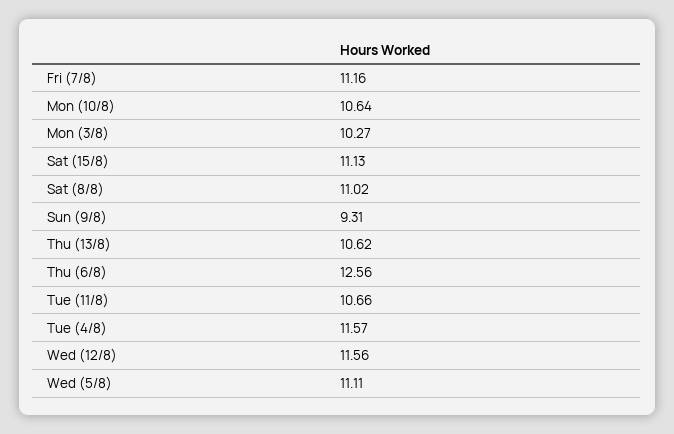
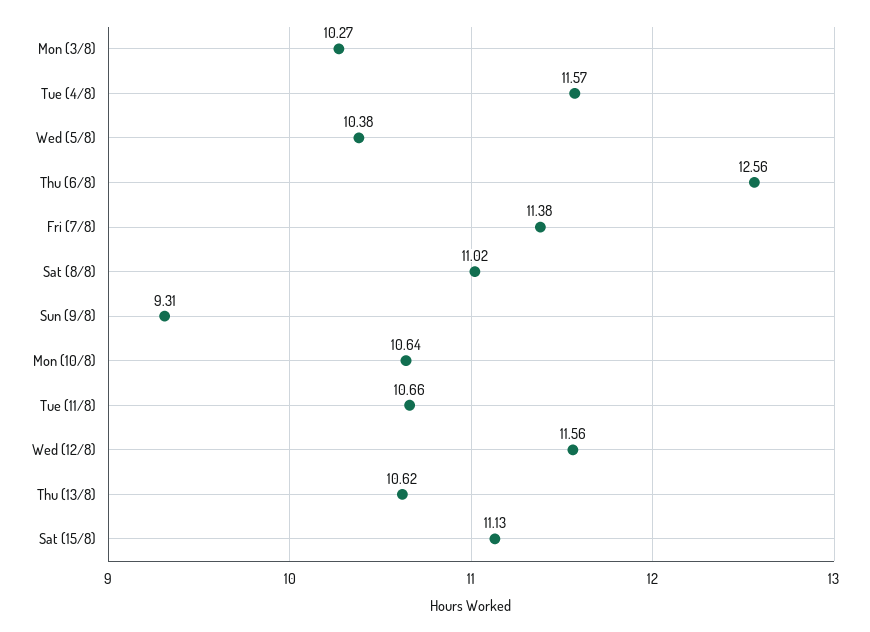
Fri (7/8): 11.16 -> 11.38
Wed (5/8): 11.11 -> 10.38

